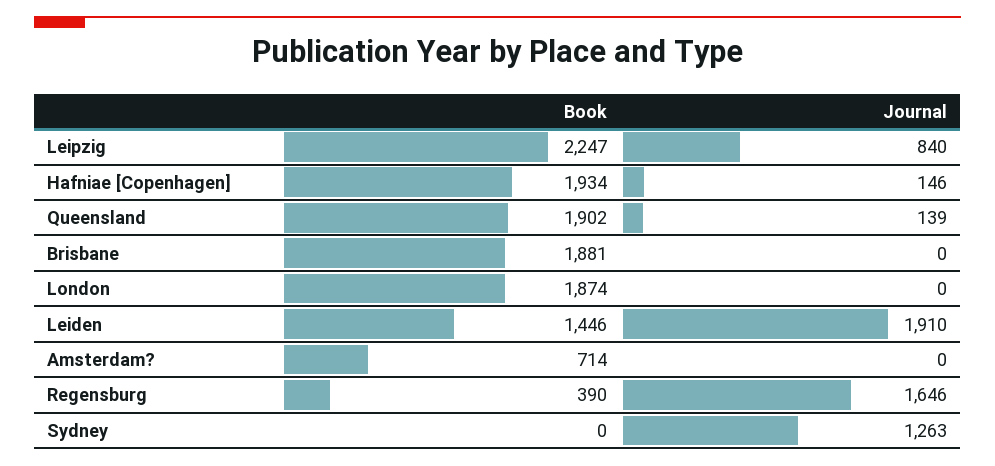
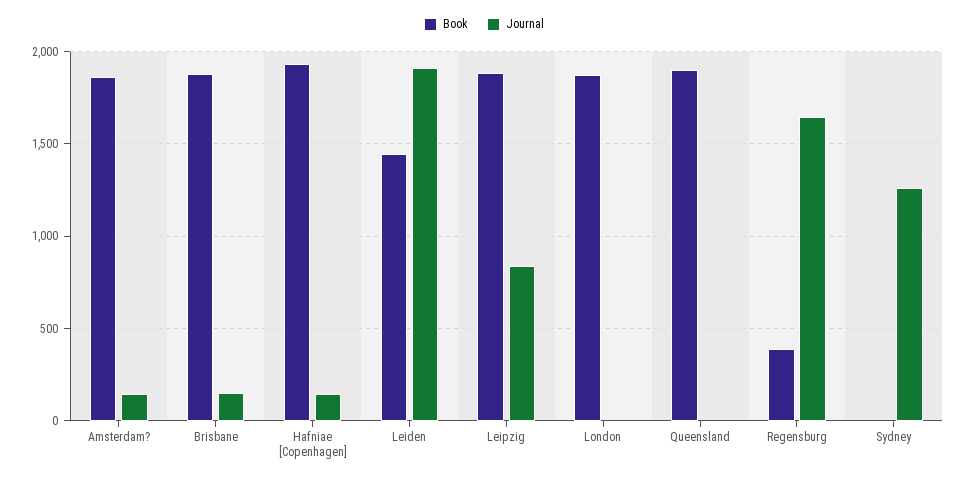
Book, Leipzig: 2247 -> 1900
Journal, Queensland: 139 -> 0
Journal, Brisbane: 0 -> 150
Book, Amsterdam?: 714 -> 1850
Journal, Amsterdam?: 0 -> 150

